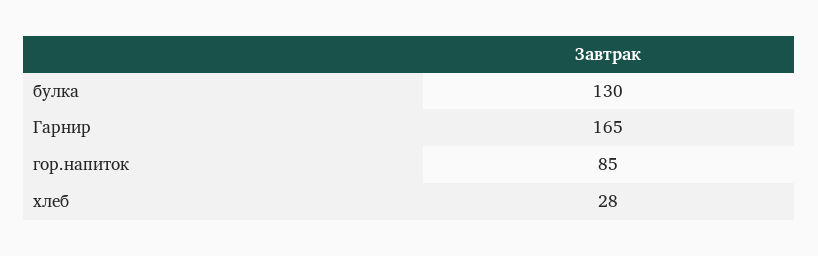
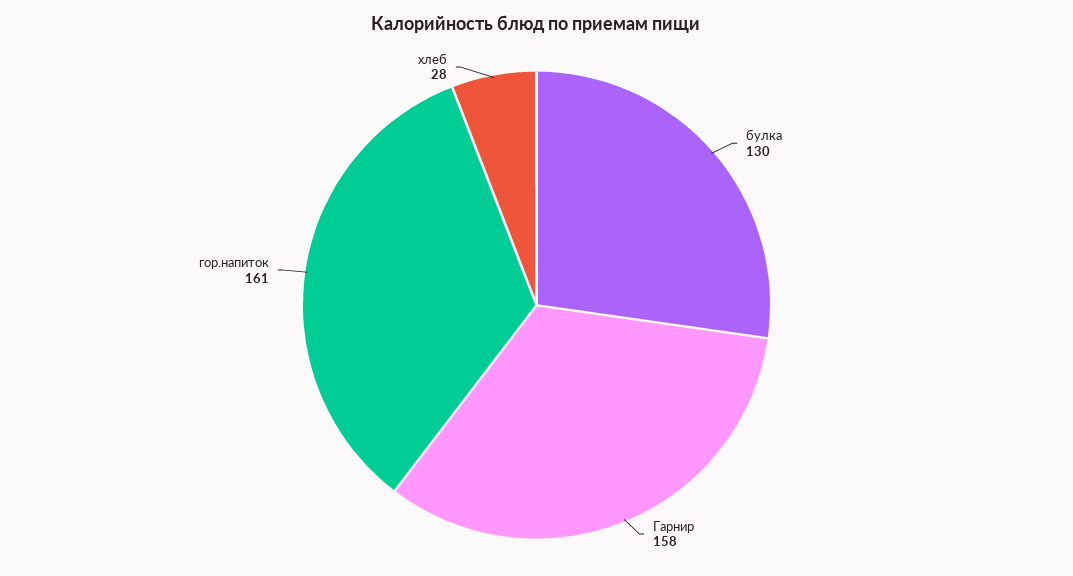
Гарнир: 165 -> 158
гор.напиток: 85 -> 161

